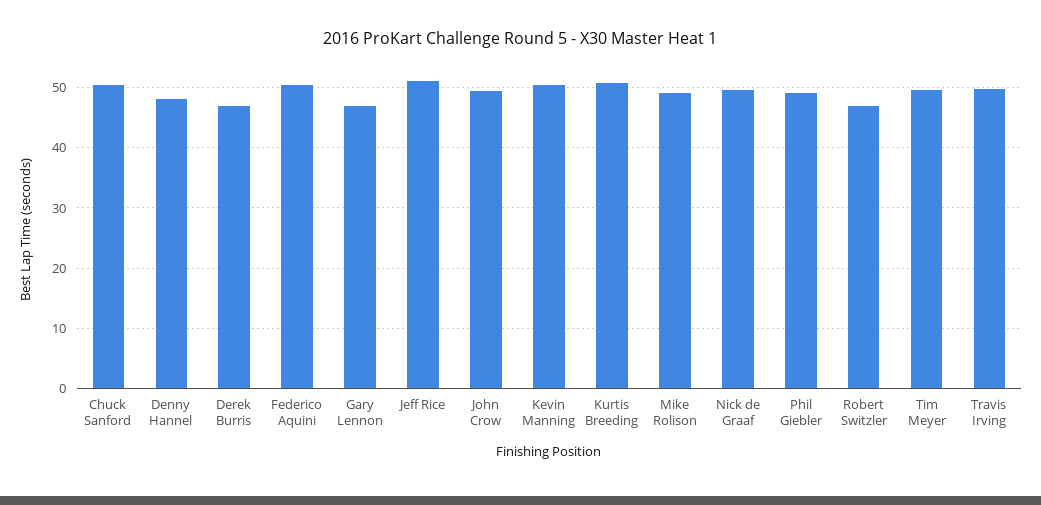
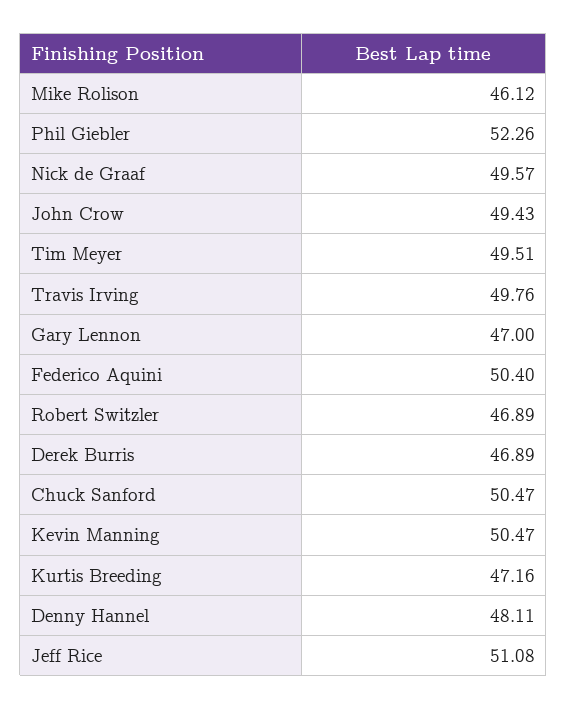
Kurtis Breeding: 51 -> 47.16
Mike Rolison: 49 -> 46.12
Phil Giebler: 49 -> 52.26

